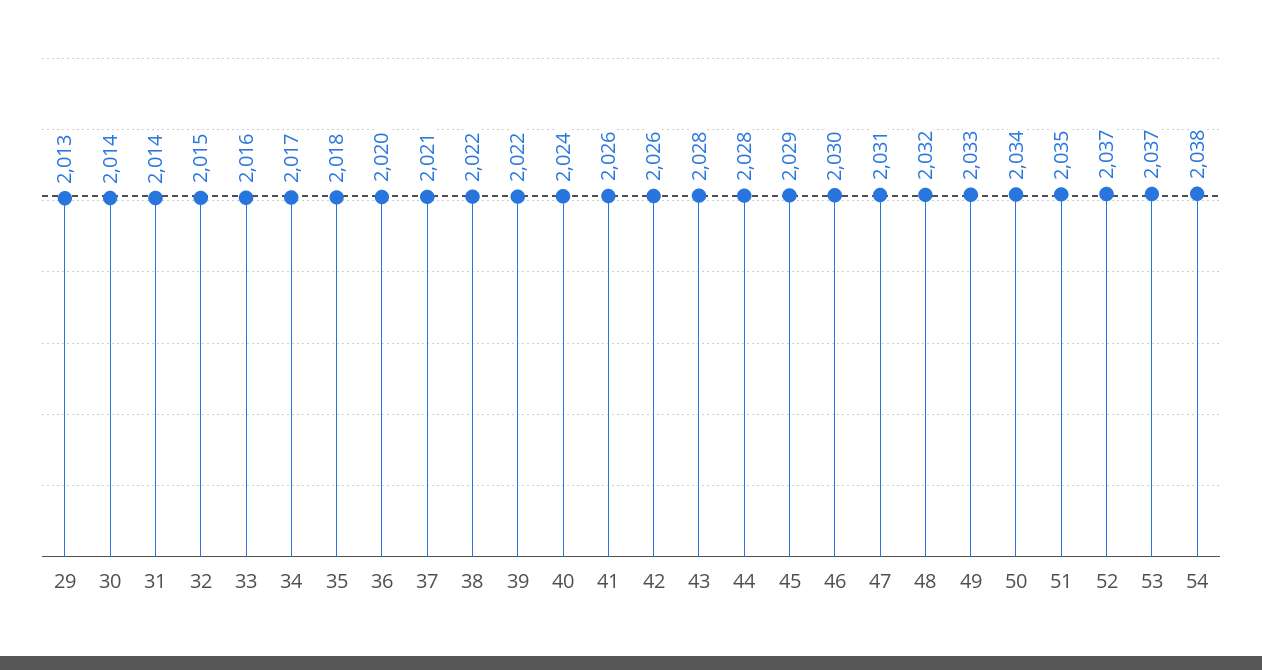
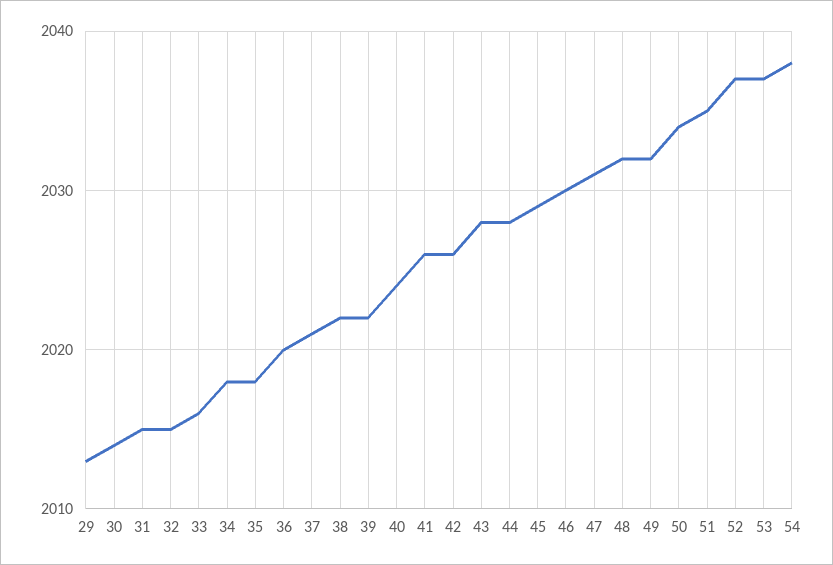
31: 2014 -> 2015
34: 2017 -> 2018
49: 2033 -> 2032

